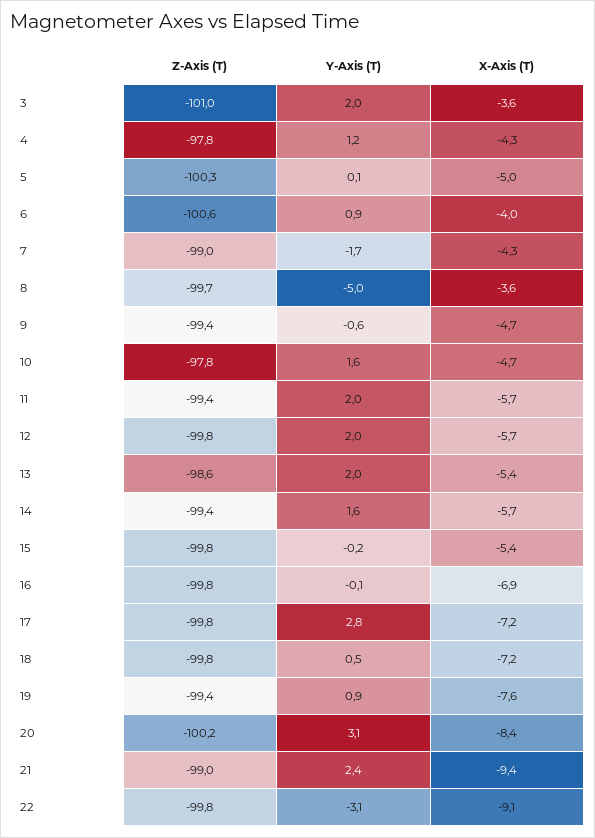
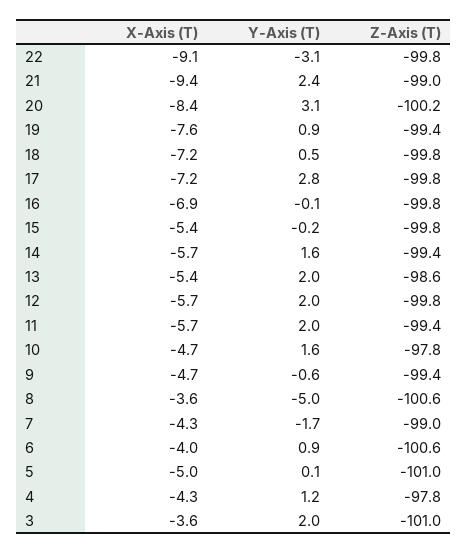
Z-Axis (T), 5: -100.3 -> -101
Z-Axis (T), 8: -99.7 -> -100.6

